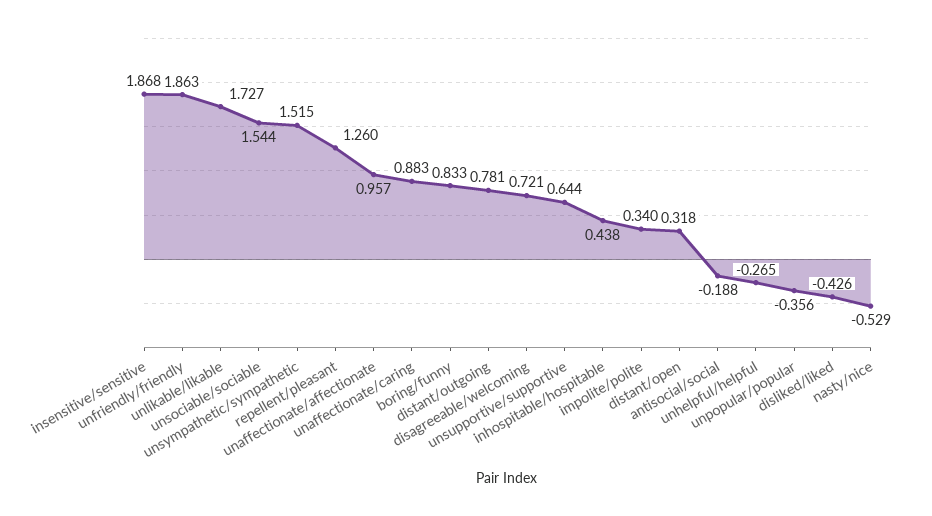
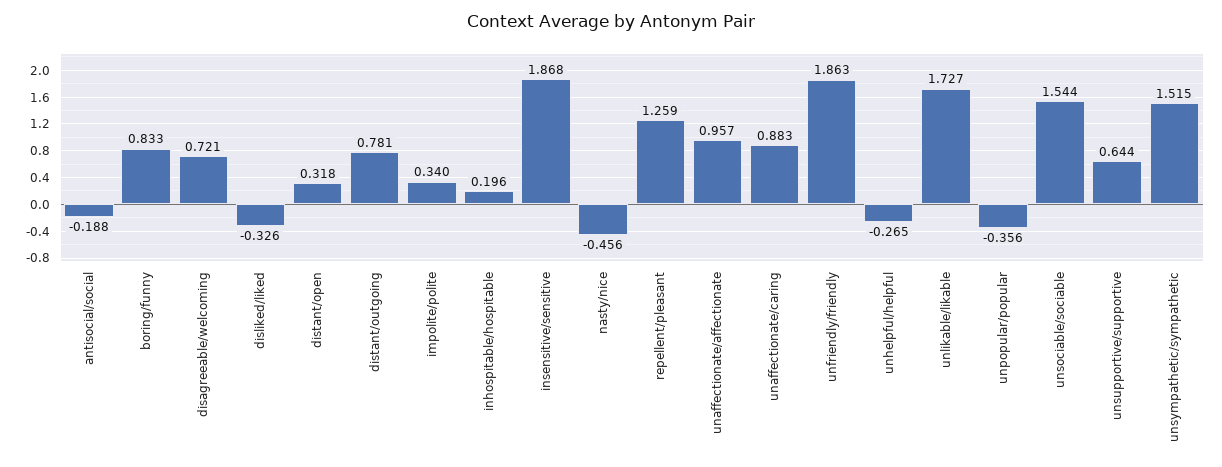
repellent/pleasant: 1.26 -> 1.259
inhospitable/hospitable: 0.438 -> 0.196
disliked/liked: -0.426 -> -0.326
nasty/nice: -0.529 -> -0.456

